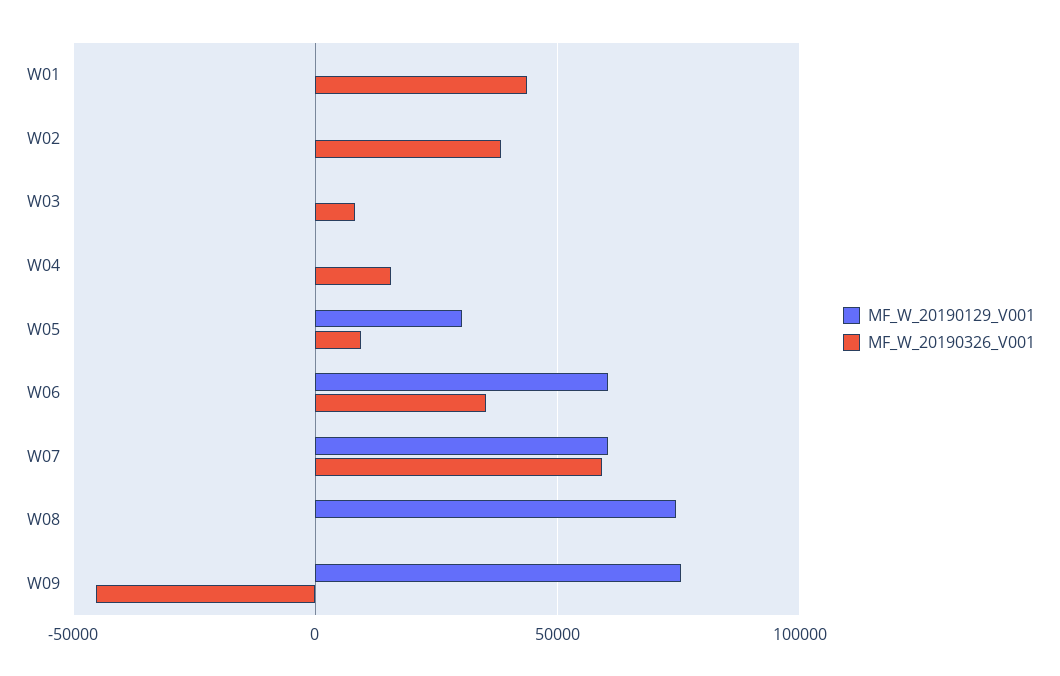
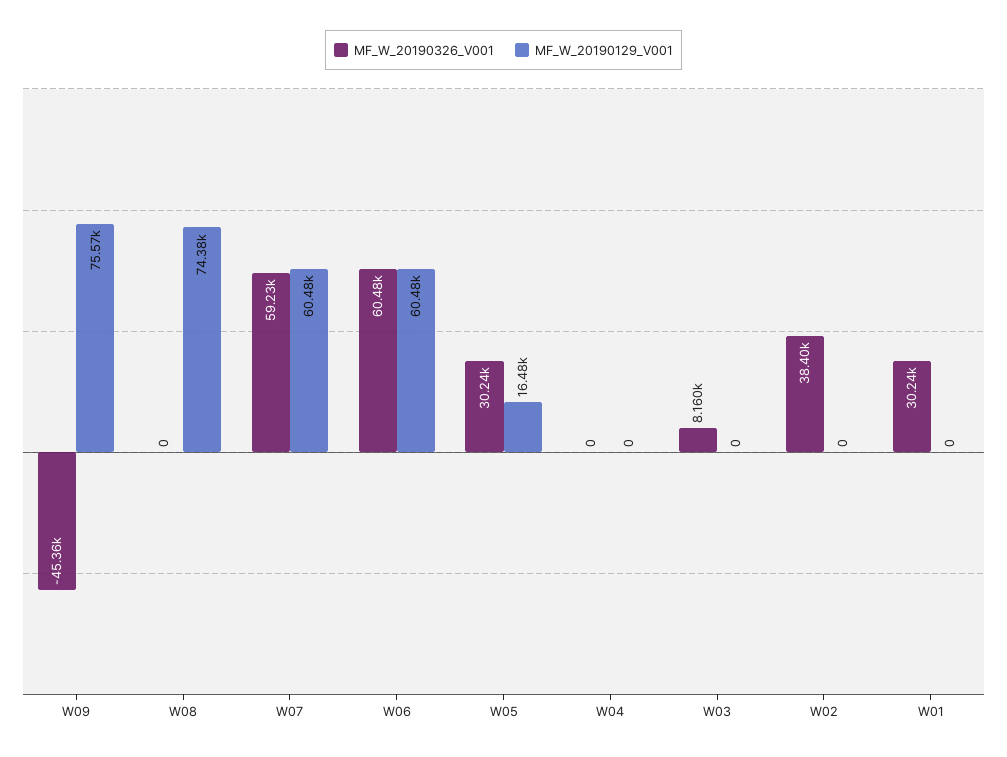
MF_W_20190326_V001, W01: 45000 -> 30240
MF_W_20190326_V001, W04: 15000 -> 0
MF_W_20190129_V001, W05: 30000 -> 16480
MF_W_20190326_V001, W05: 10000 -> 30240
MF_W_20190326_V001, W06: 35000 -> 60480

